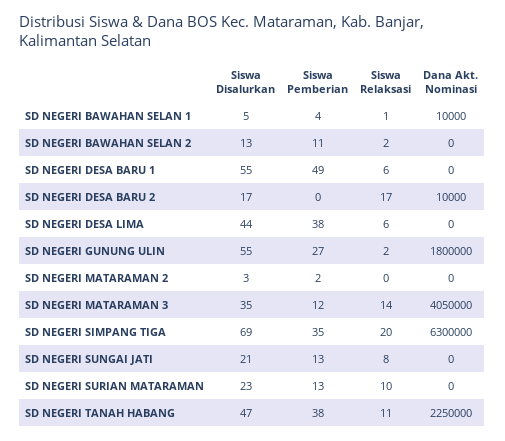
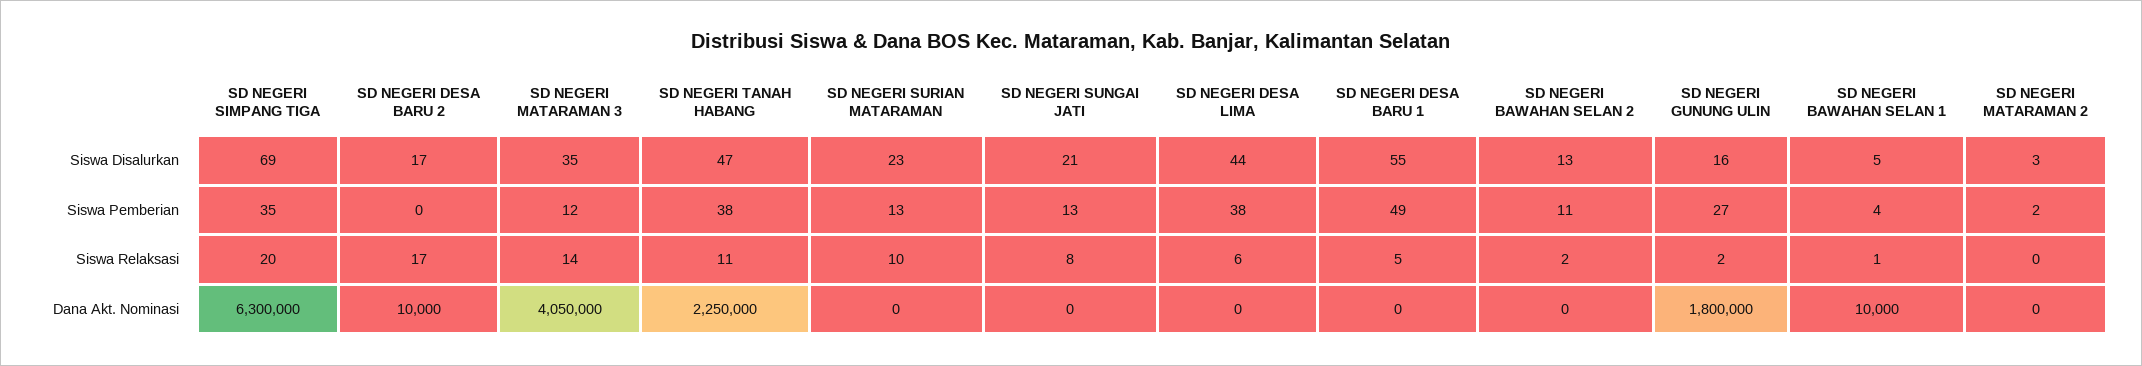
Siswa Relaksasi, SD NEGERI DESA BARU 1: 6 -> 5
Siswa Disalurkan, SD NEGERI GUNUNG ULIN: 55 -> 16

